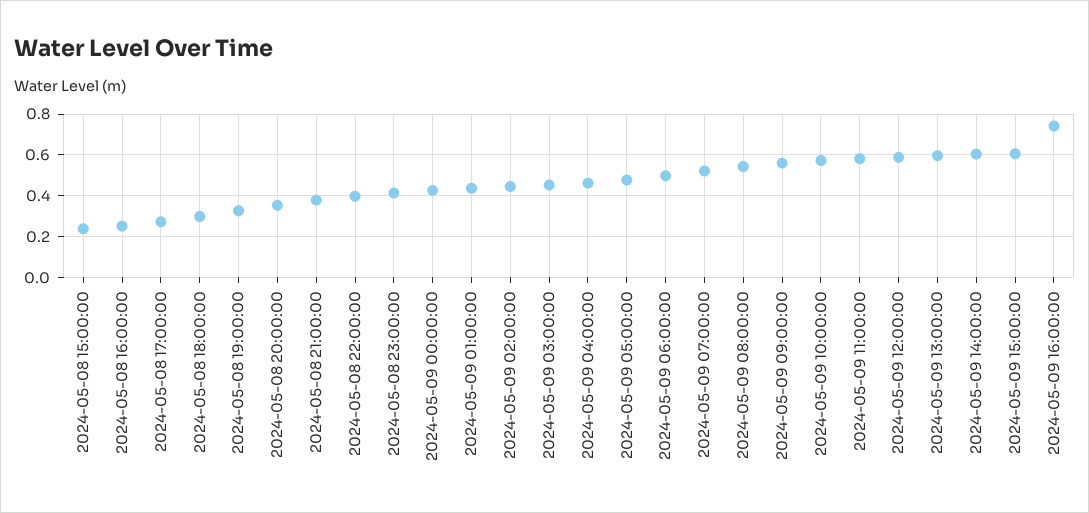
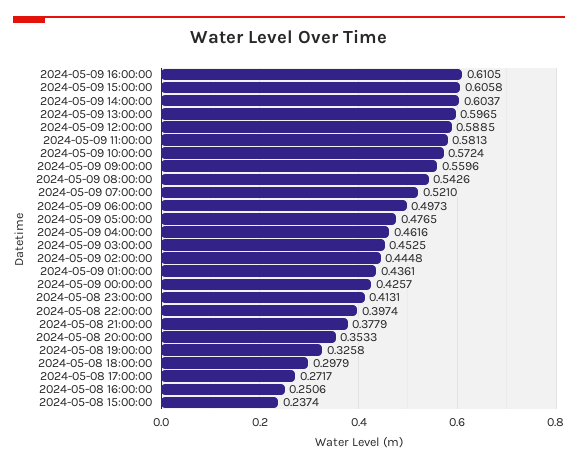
2024-05-09 16:00:00: 0.75 -> 0.6105

